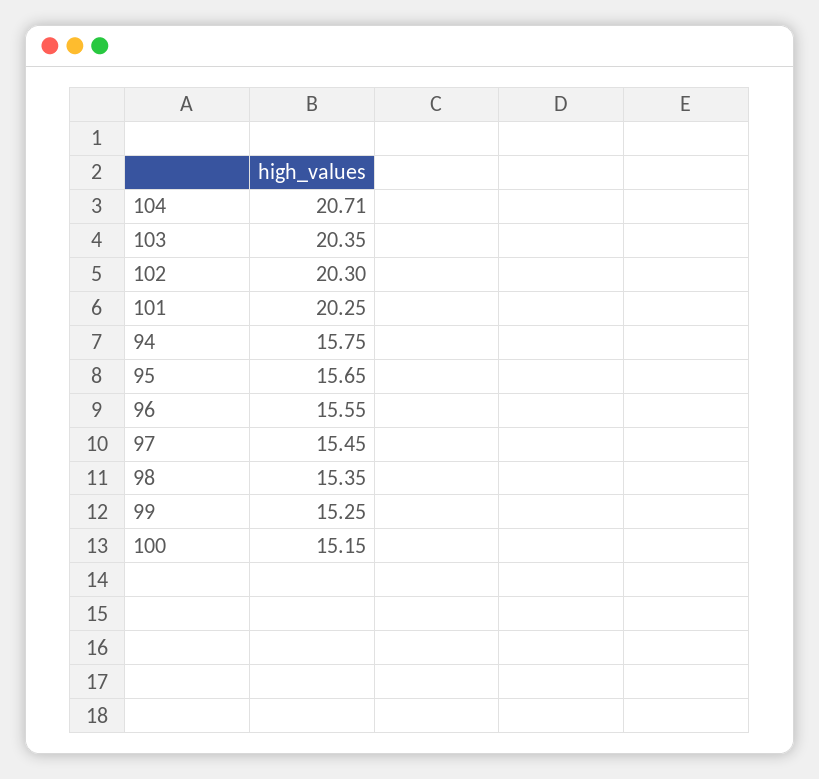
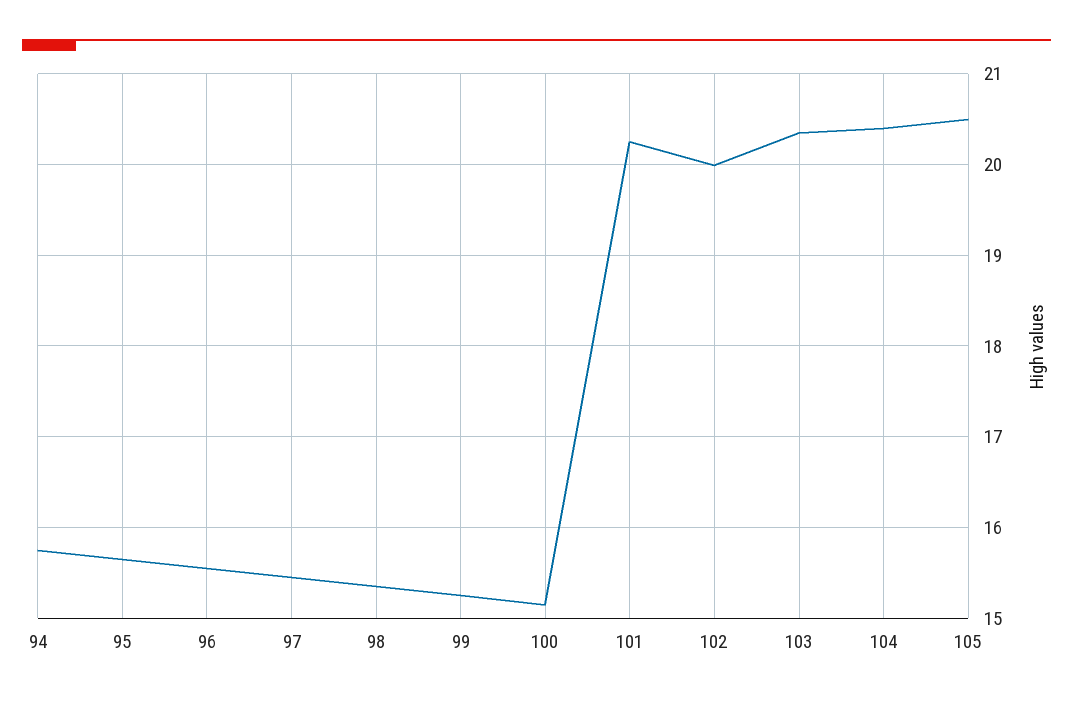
104: 20.71 -> 20.4
102: 20.3 -> 20
105: none -> 20.5

